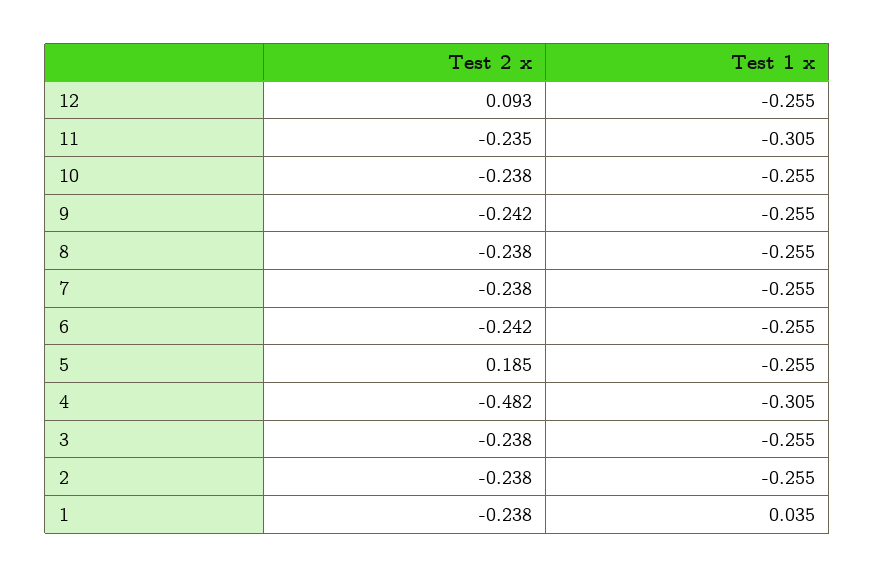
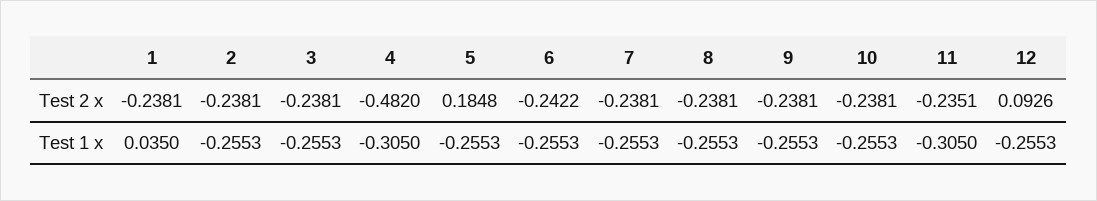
Test 2 x, 9: -0.242 -> -0.2381

